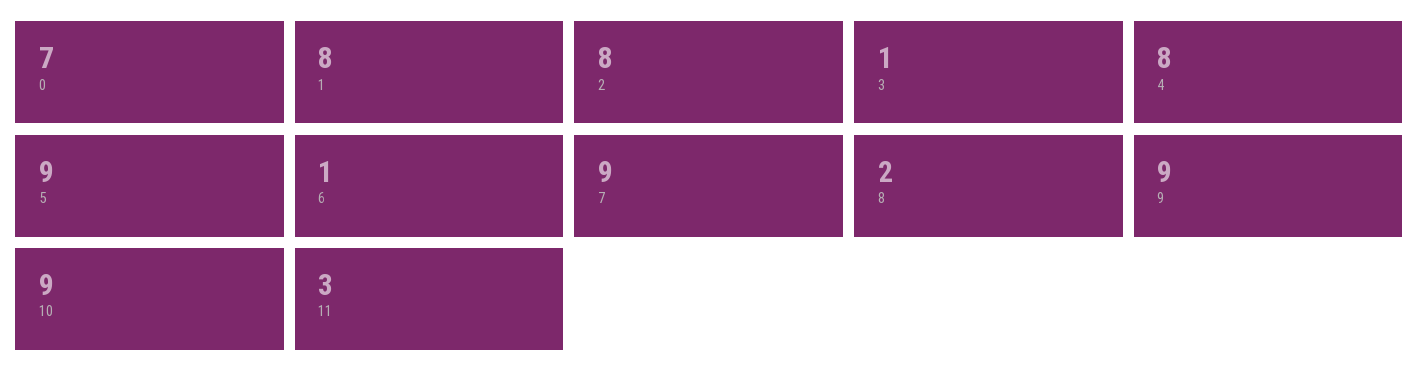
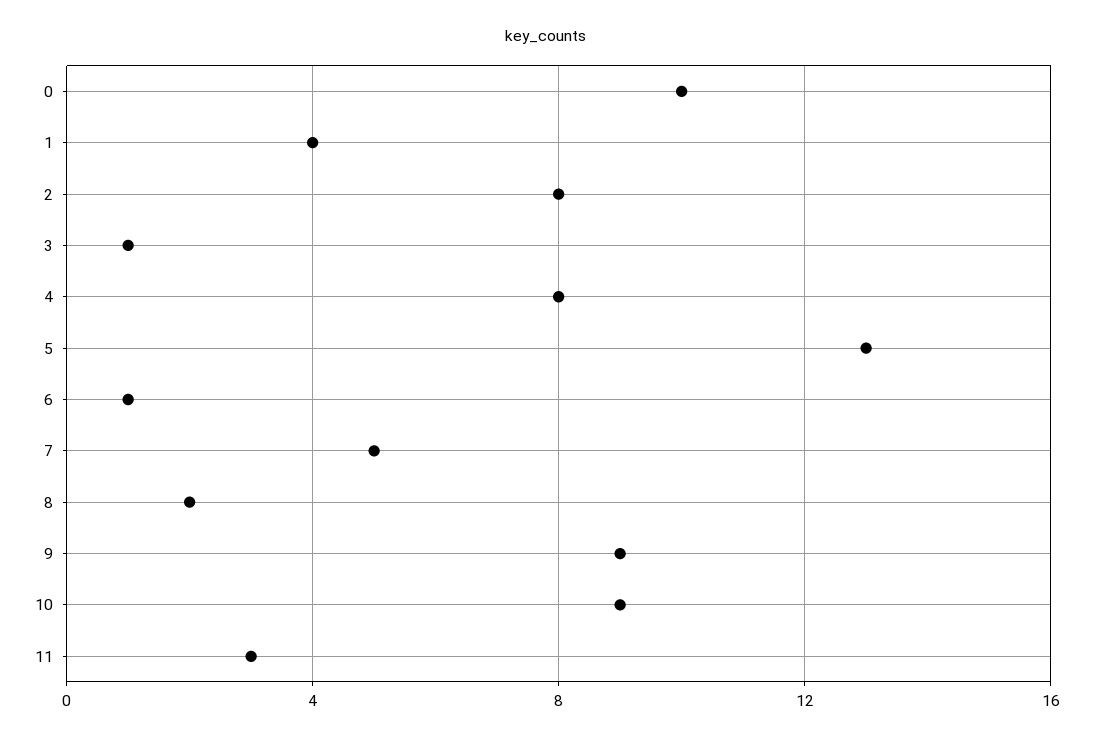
0: 7 -> 10
1: 8 -> 4
5: 9 -> 13
7: 9 -> 5

